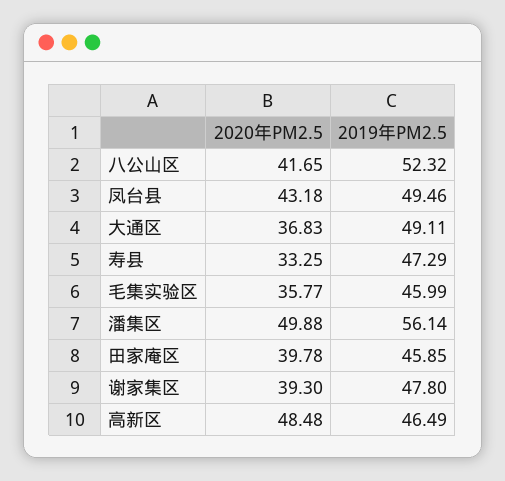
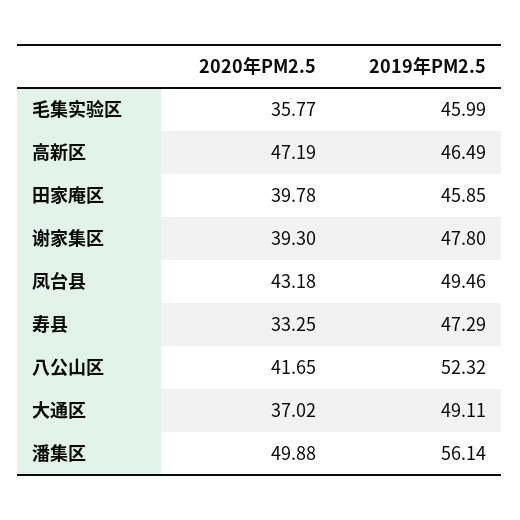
2020年PM2.5, 大通区: 36.83 -> 37.02
2020年PM2.5, 高新区: 48.48 -> 47.19

